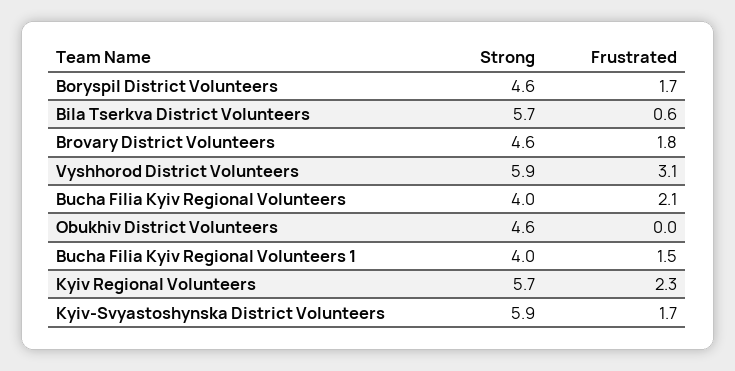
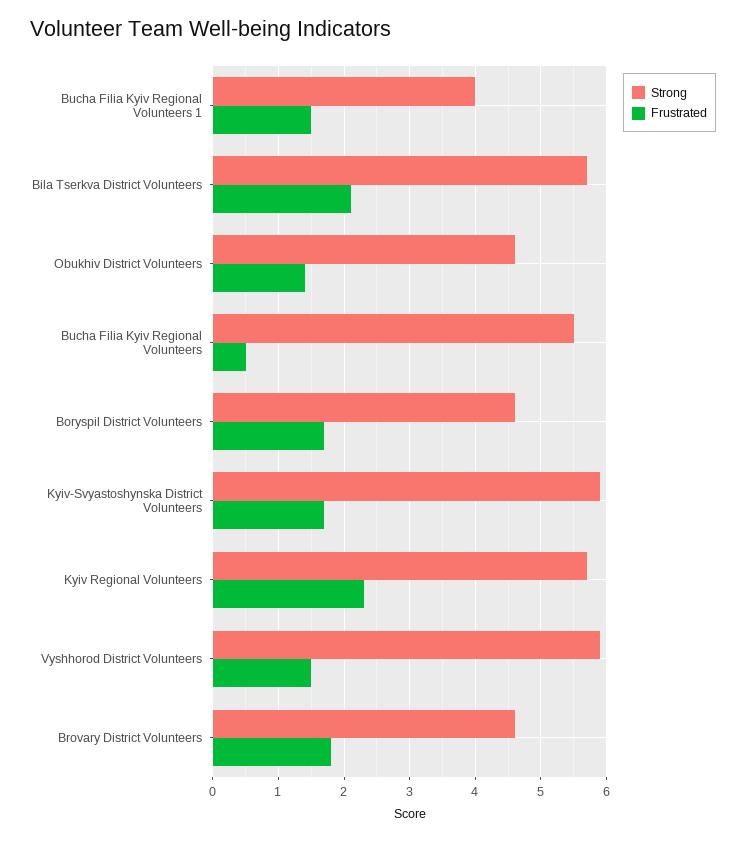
Frustrated, Bila Tserkva District Volunteers: 0.6 -> 2.1
Frustrated, Vyshhorod District Volunteers: 3.1 -> 1.5
Strong, Bucha Filia Kyiv Regional Volunteers: 4 -> 5.5
Frustrated, Bucha Filia Kyiv Regional Volunteers: 2.1 -> 0.5
Frustrated, Obukhiv District Volunteers: 0 -> 1.4

